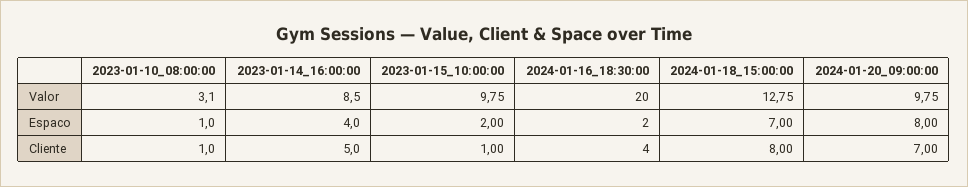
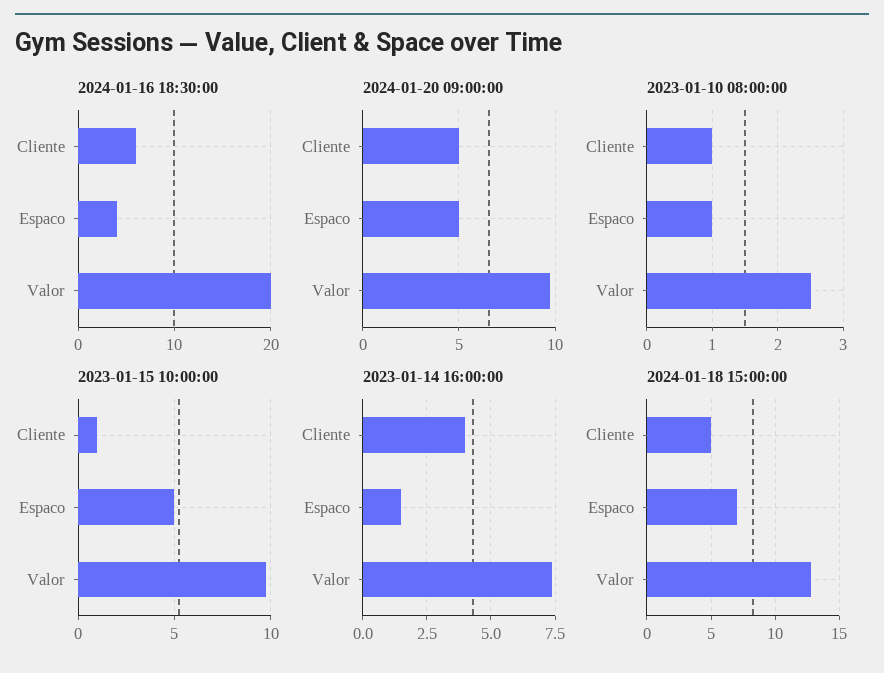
2023-01-10_08:00:00, Valor: 3.1 -> 2.5
2023-01-14_16:00:00, Valor: 8.5 -> 7.5
2023-01-14_16:00:00, Espaco: 4 -> 1.5
2023-01-15_10:00:00, Espaco: 2 -> 5
2024-01-16_18:30:00, Espaco: 2 -> 4
2024-01-20_09:00:00, Espaco: 8 -> 5
2023-01-14_16:00:00, Cliente: 5 -> 4
2024-01-16_18:30:00, Cliente: 4 -> 6
2024-01-18_15:00:00, Cliente: 8 -> 5
2024-01-20_09:00:00, Cliente: 7 -> 5

